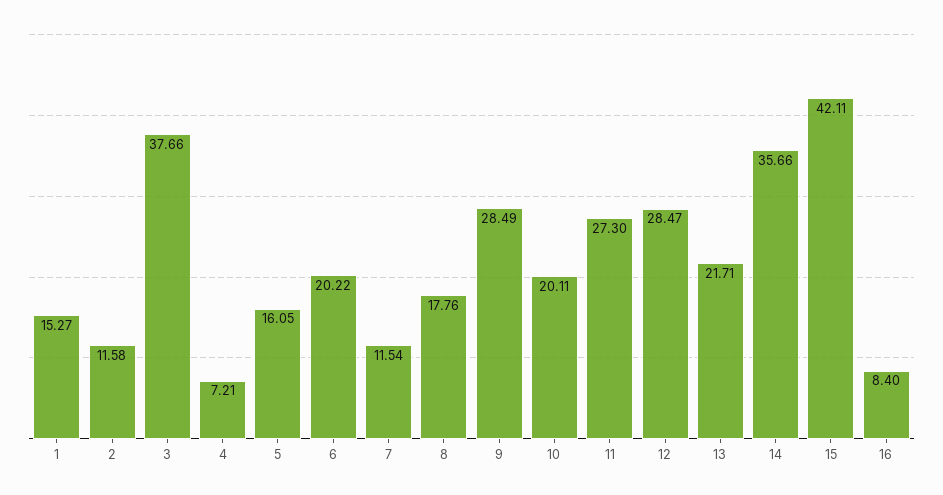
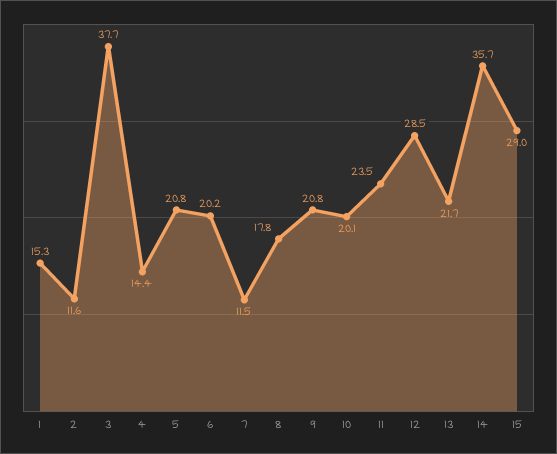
4: 7.21 -> 14.4
5: 16.05 -> 20.8
9: 28.49 -> 20.8
11: 27.3 -> 23.5
15: 42.11 -> 29
16: 8.4 -> none

